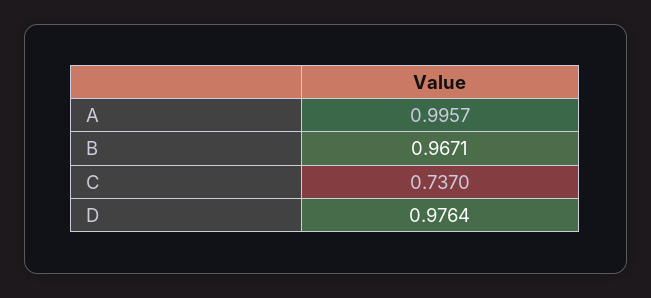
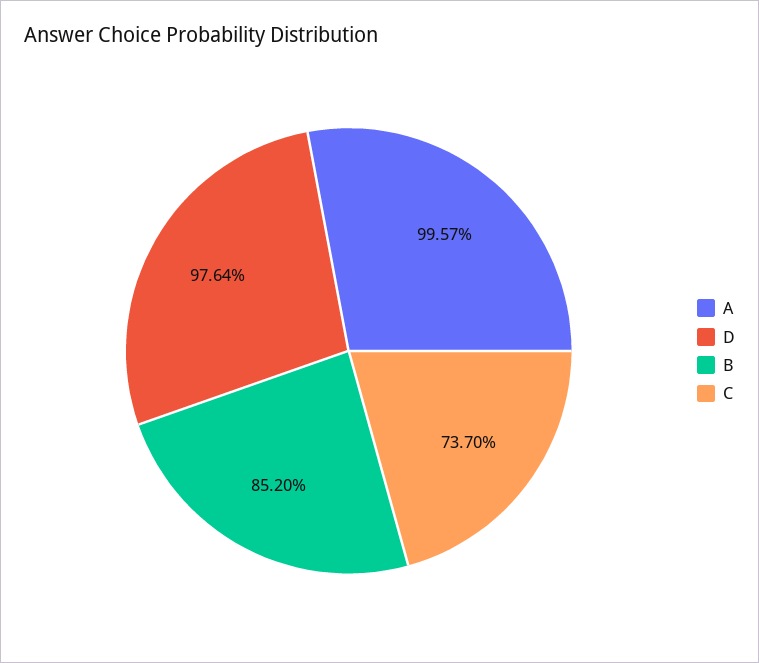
B: 0.9671 -> 0.852

